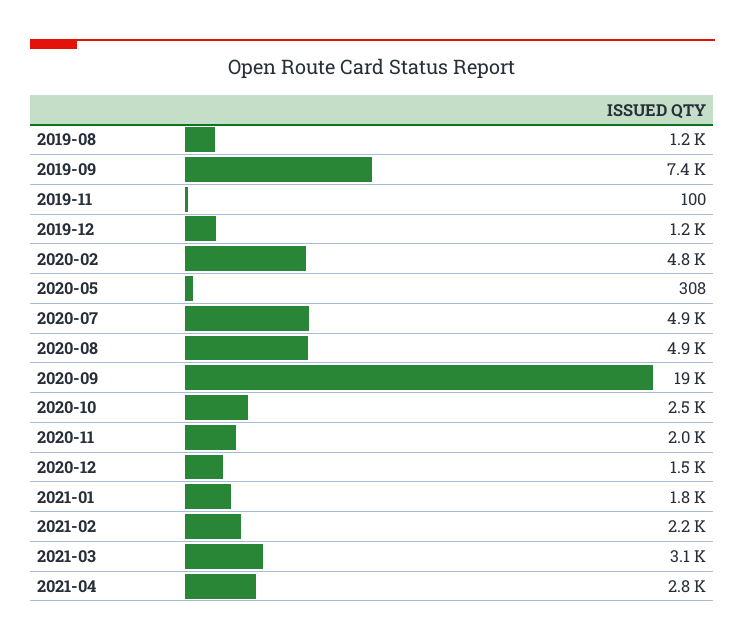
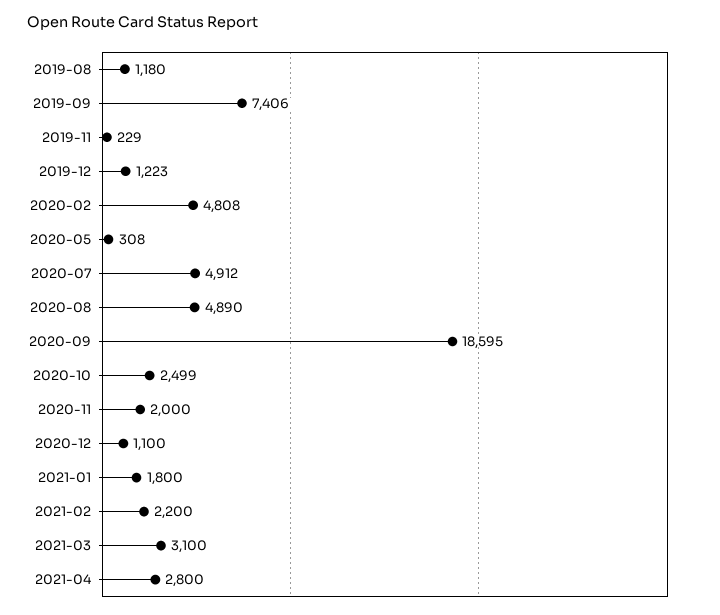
2019-11: 100 -> 229
2020-12: 1500 -> 1100

